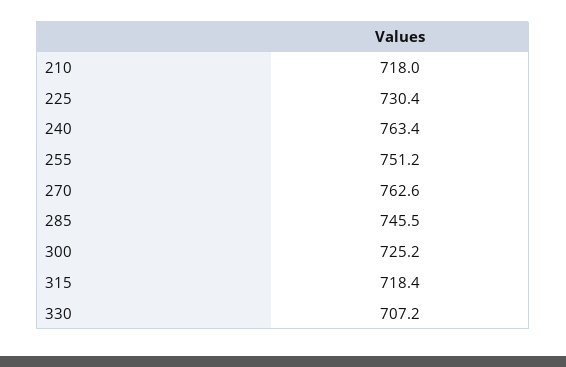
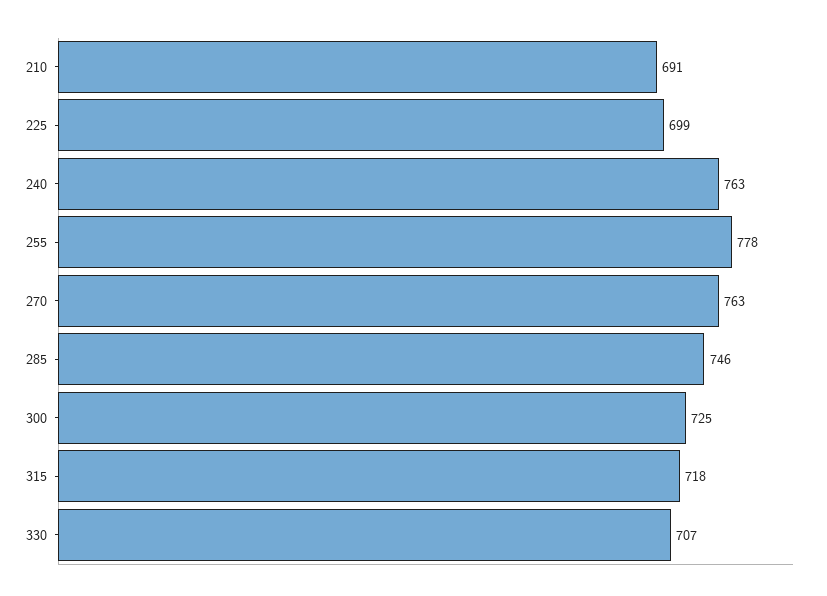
210: 718 -> 691
225: 730.4 -> 699
255: 751.2 -> 778

